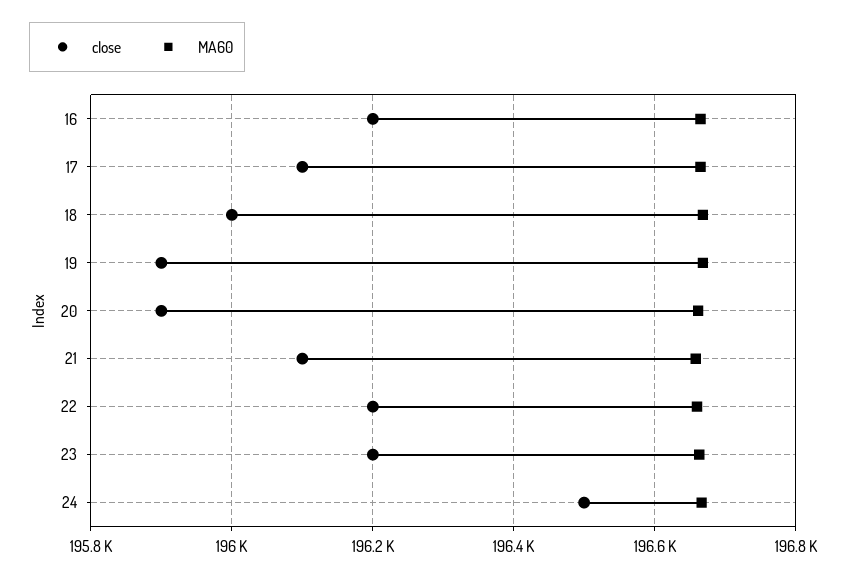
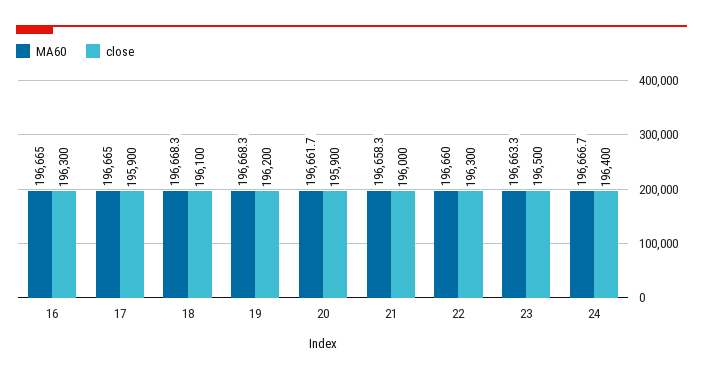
close, 16: 196200 -> 196300
close, 17: 196100 -> 195900
close, 18: 196000 -> 196100
close, 19: 195900 -> 196200
close, 21: 196100 -> 196000
close, 22: 196200 -> 196300
close, 23: 196200 -> 196500
close, 24: 196500 -> 196400

